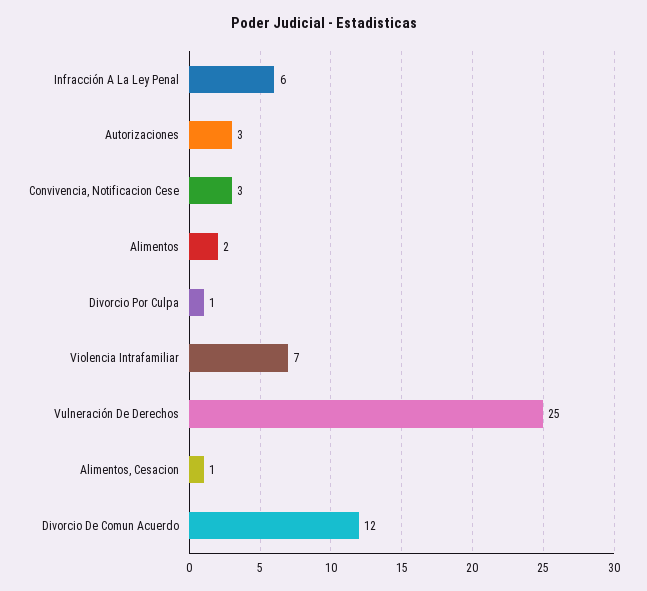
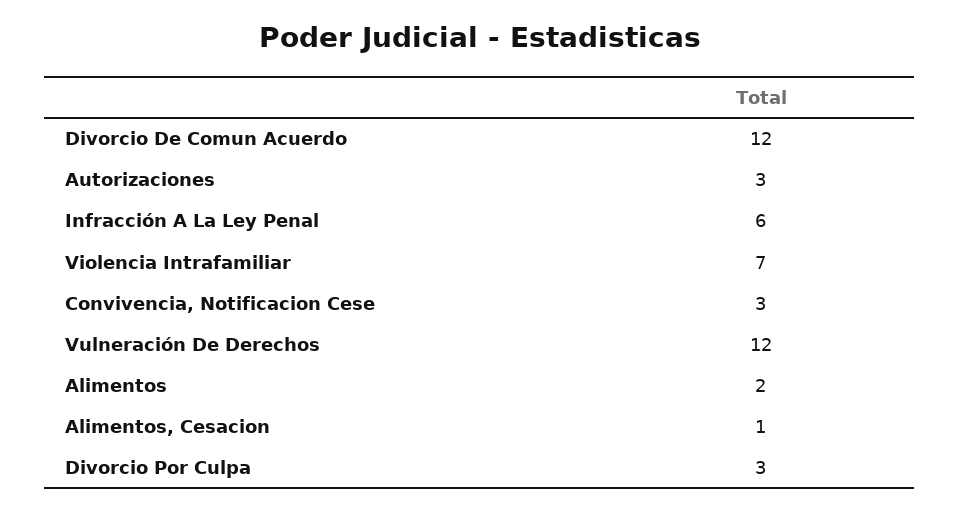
Divorcio Por Culpa: 1 -> 3
Vulneración De Derechos: 25 -> 12

